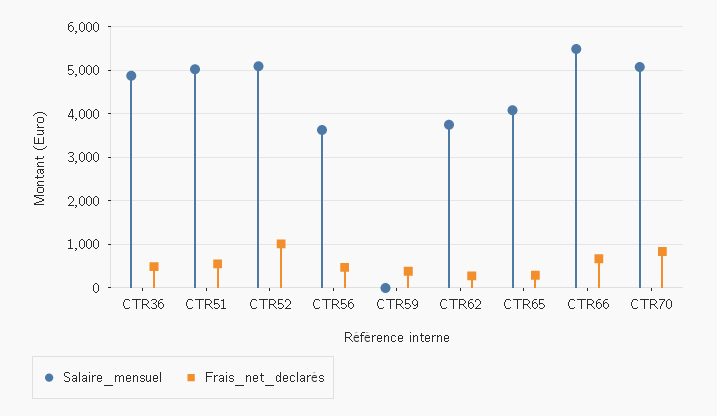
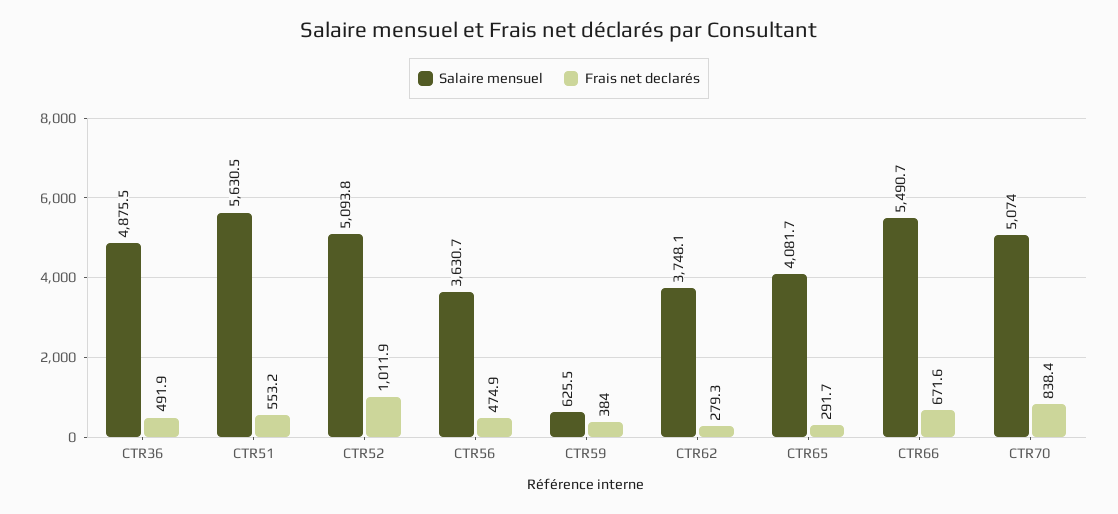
Salaire_mensuel, CTR51: 5000 -> 5630.5
Salaire_mensuel, CTR59: 0 -> 625.5

